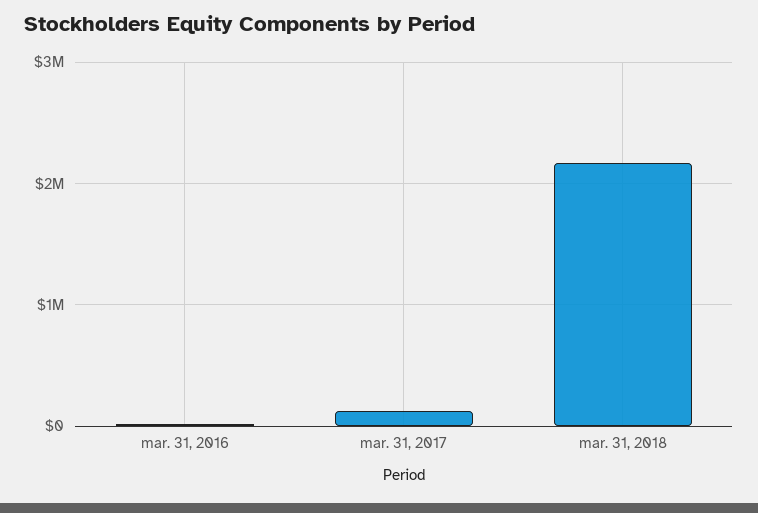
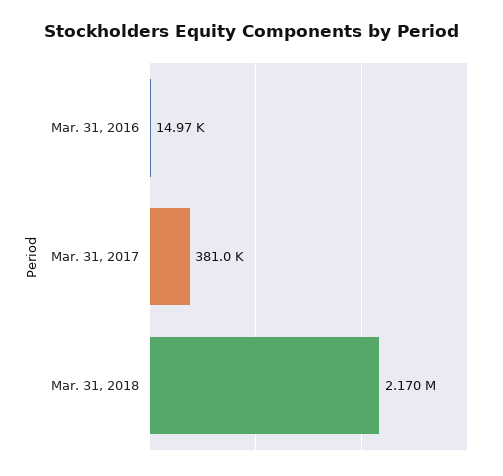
mar. 31, 2017: 100000 -> 381000

